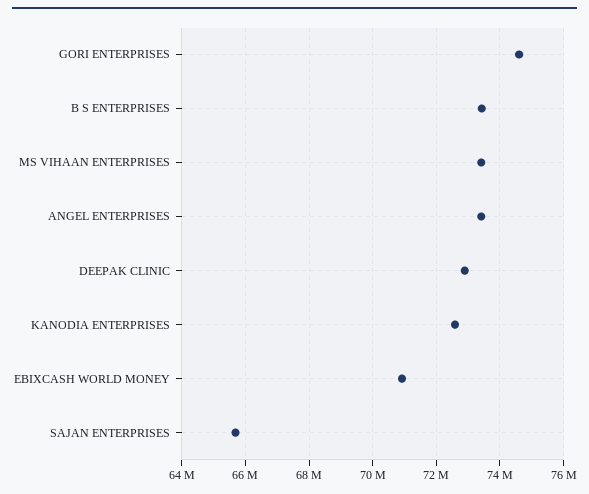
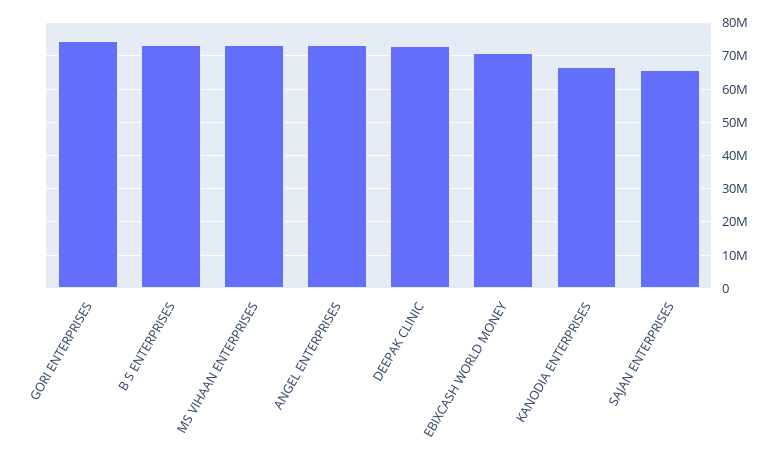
KANODIA ENTERPRISES: 72600000 -> 66000000

